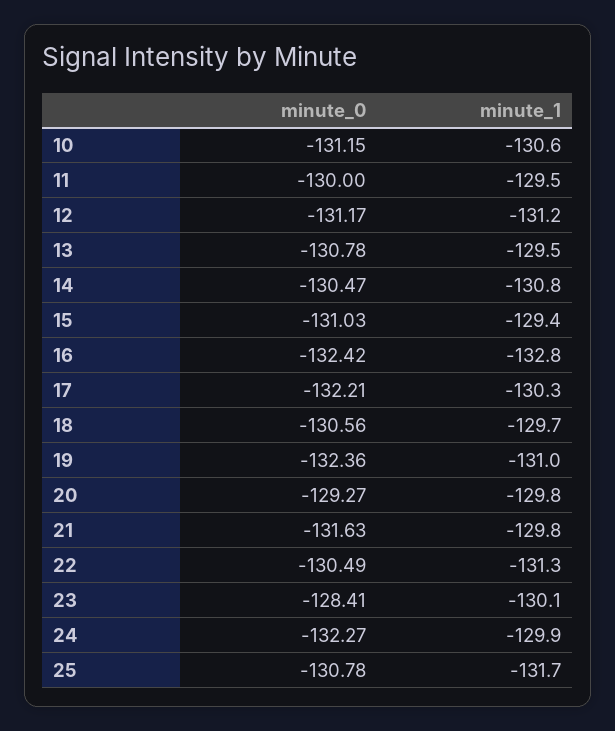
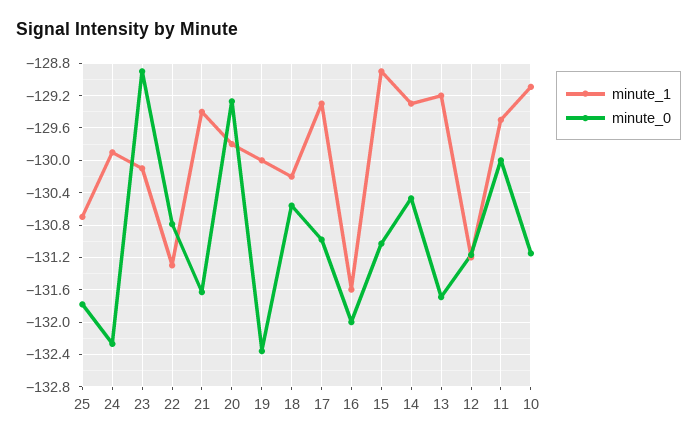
minute_1, 10: -130.6 -> -129.1
minute_0, 13: -130.78 -> -131.7
minute_1, 13: -129.5 -> -129.2
minute_1, 14: -130.8 -> -129.3
minute_1, 15: -129.4 -> -128.9
minute_0, 16: -132.42 -> -132
minute_1, 16: -132.8 -> -131.6
minute_0, 17: -132.21 -> -131
minute_1, 17: -130.3 -> -129.3
minute_1, 18: -129.7 -> -130.2
minute_1, 19: -131 -> -130
minute_1, 21: -129.8 -> -129.4
minute_0, 22: -130.49 -> -130.8
minute_0, 23: -128.41 -> -128.9
minute_0, 25: -130.78 -> -131.8
minute_1, 25: -131.7 -> -130.7

